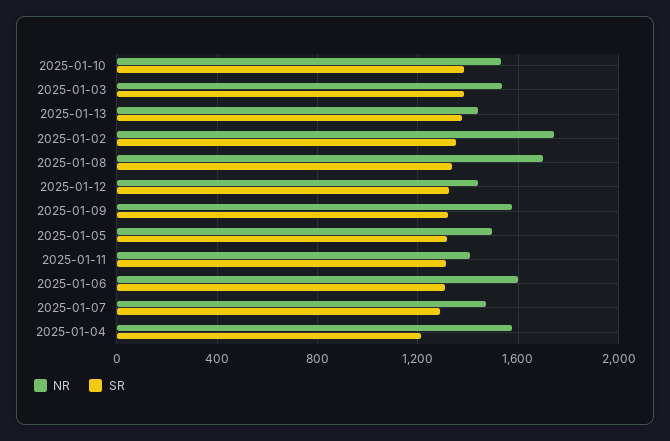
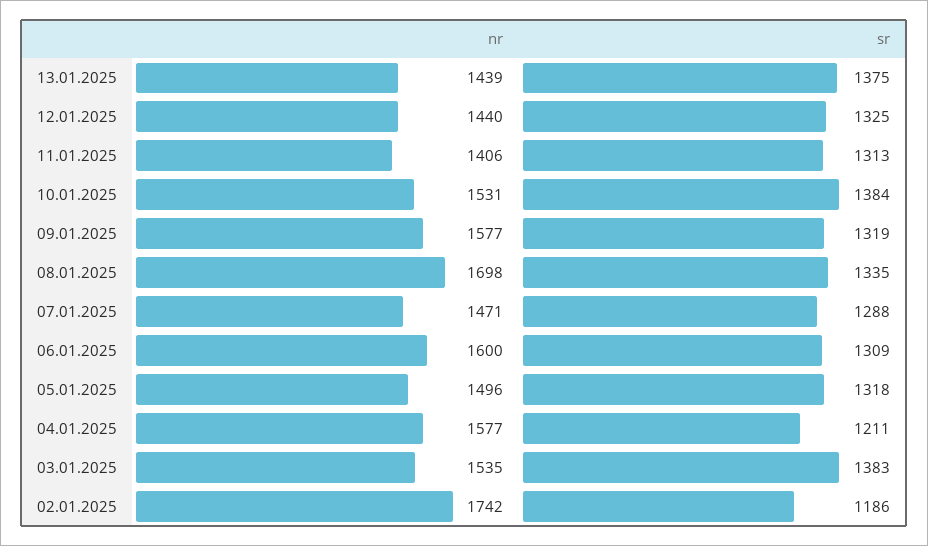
SR, 2025-01-02: 1350 -> 1186

